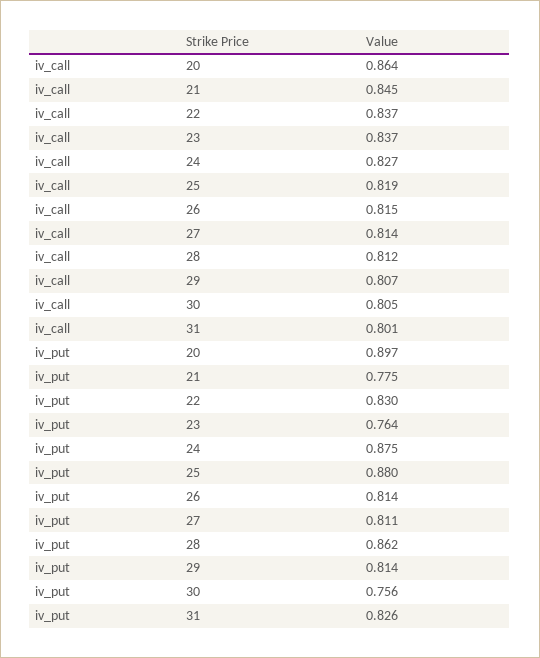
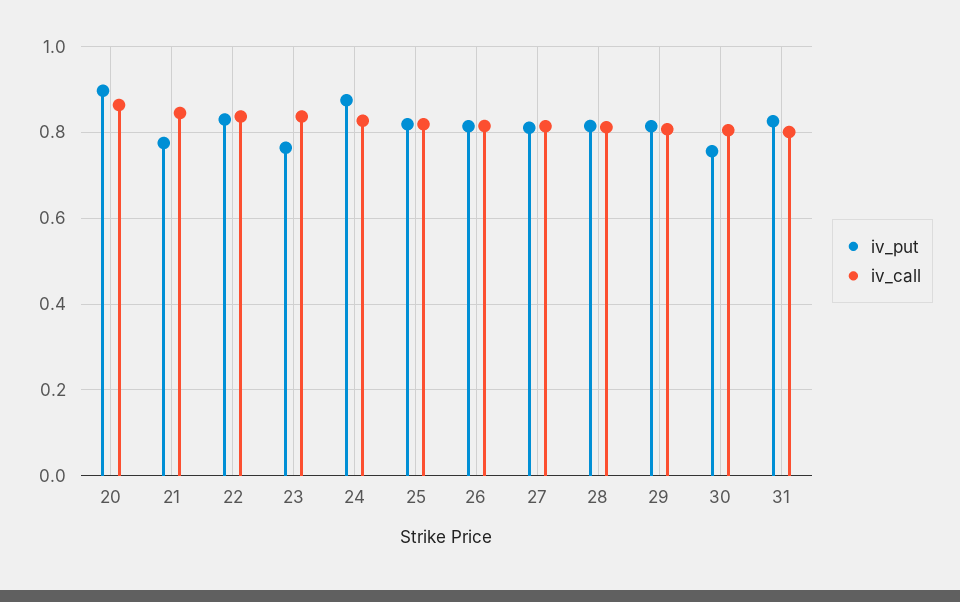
iv_put, 25: 0.88 -> 0.82
iv_put, 28: 0.862 -> 0.82

